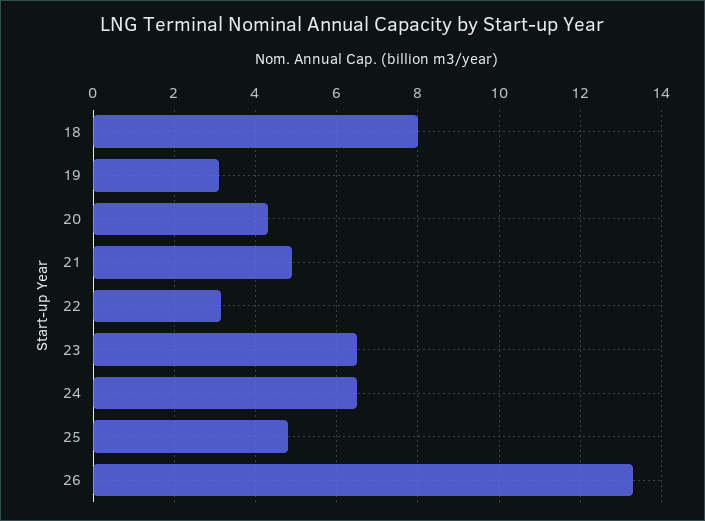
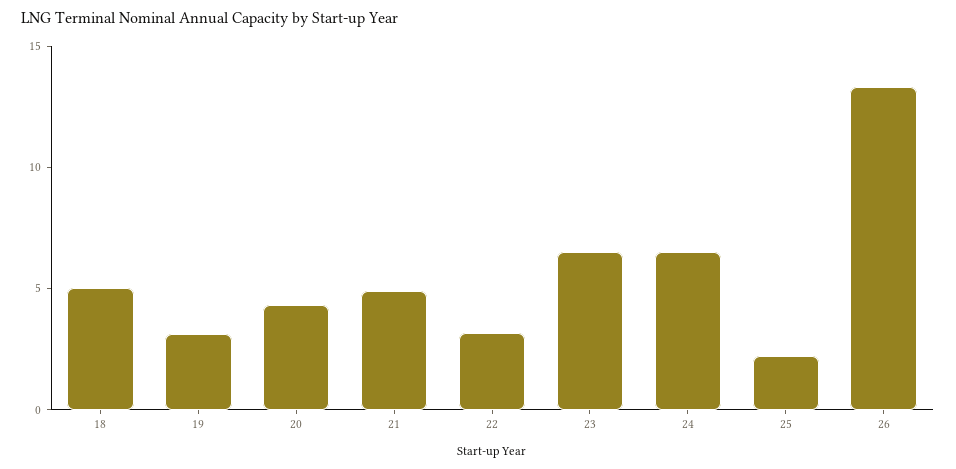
18: 8 -> 5
25: 4.8 -> 2

